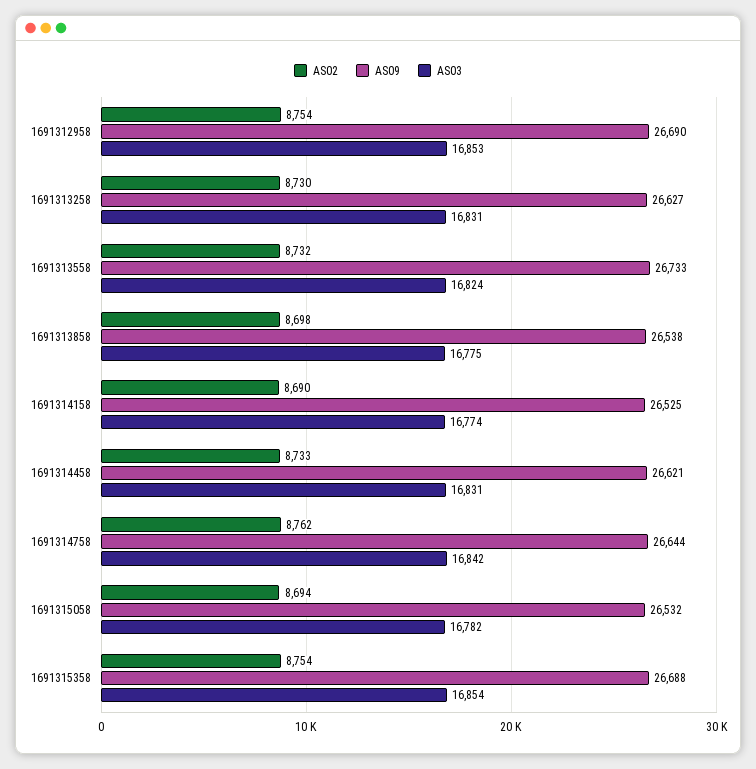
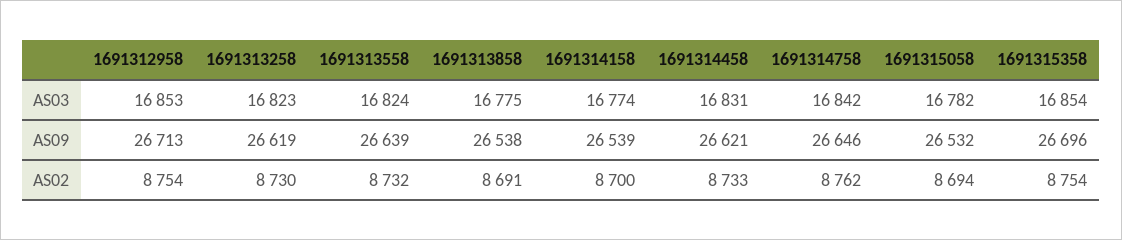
AS09, 1691312958: 26690 -> 26713
AS09, 1691313258: 26627 -> 26619
AS03, 1691313258: 16831 -> 16823
AS09, 1691313558: 26733 -> 26639
AS02, 1691313858: 8698 -> 8691
AS02, 1691314158: 8690 -> 8700
AS09, 1691314158: 26525 -> 26539
AS09, 1691314758: 26644 -> 26646
AS09, 1691315358: 26688 -> 26696

